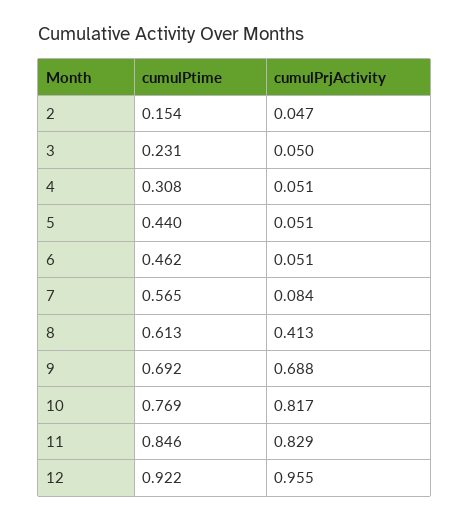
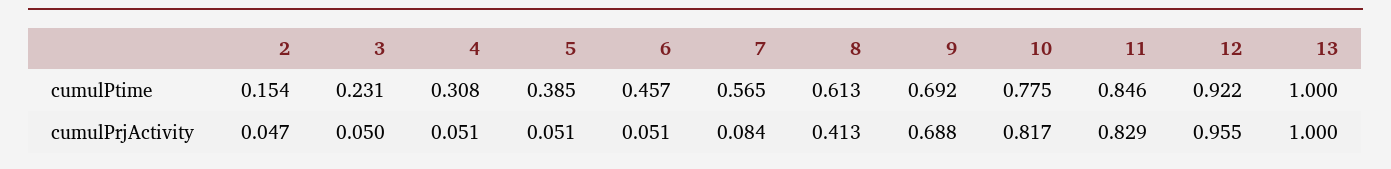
cumulPtime, 5: 0.44 -> 0.385
cumulPtime, 6: 0.462 -> 0.457
cumulPtime, 10: 0.769 -> 0.775
cumulPtime, 13: none -> 1
cumulPrjActivity, 13: none -> 1

